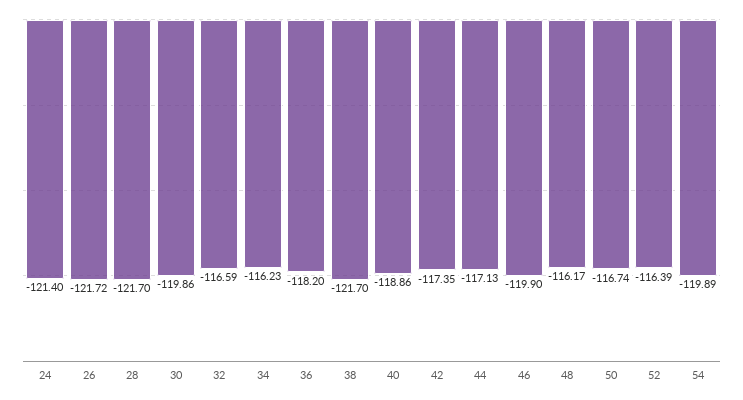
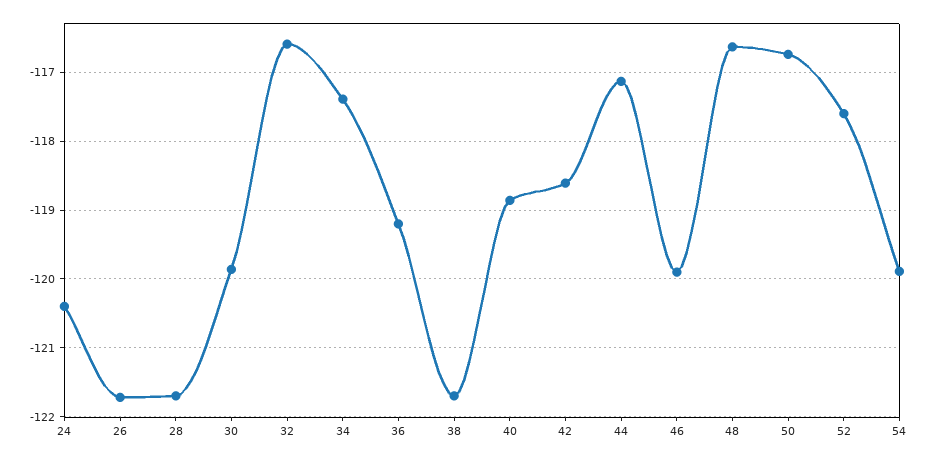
24: -121.4 -> -120.4
34: -116.23 -> -117.4
36: -118.2 -> -119.2
42: -117.35 -> -118.6
48: -116.17 -> -116.6
52: -116.39 -> -117.6

